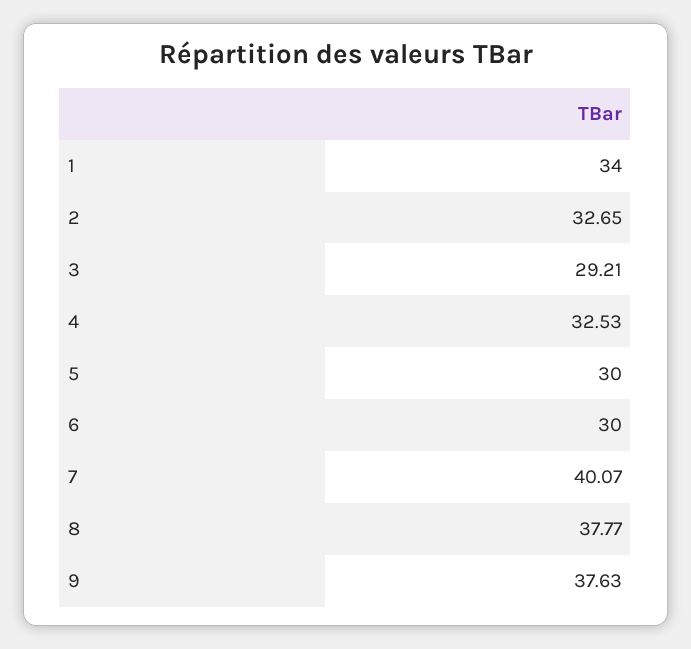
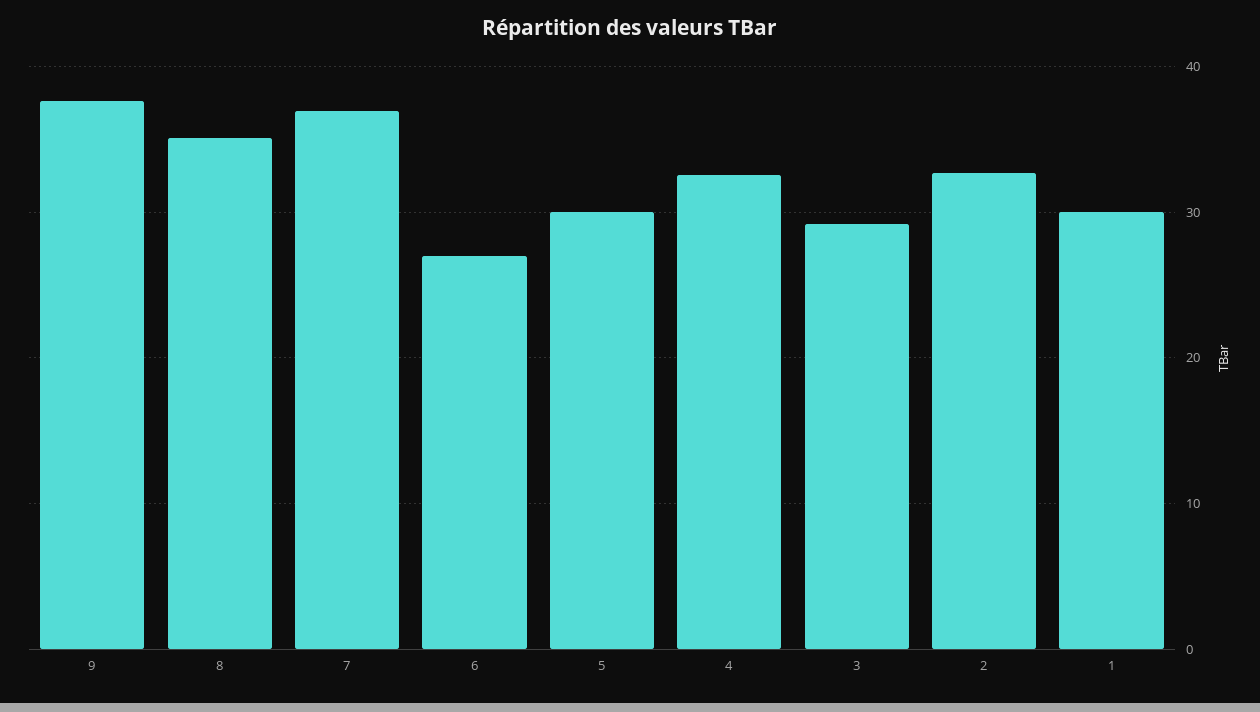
1: 34 -> 30
6: 30 -> 27
7: 40.07 -> 37
8: 37.77 -> 35

